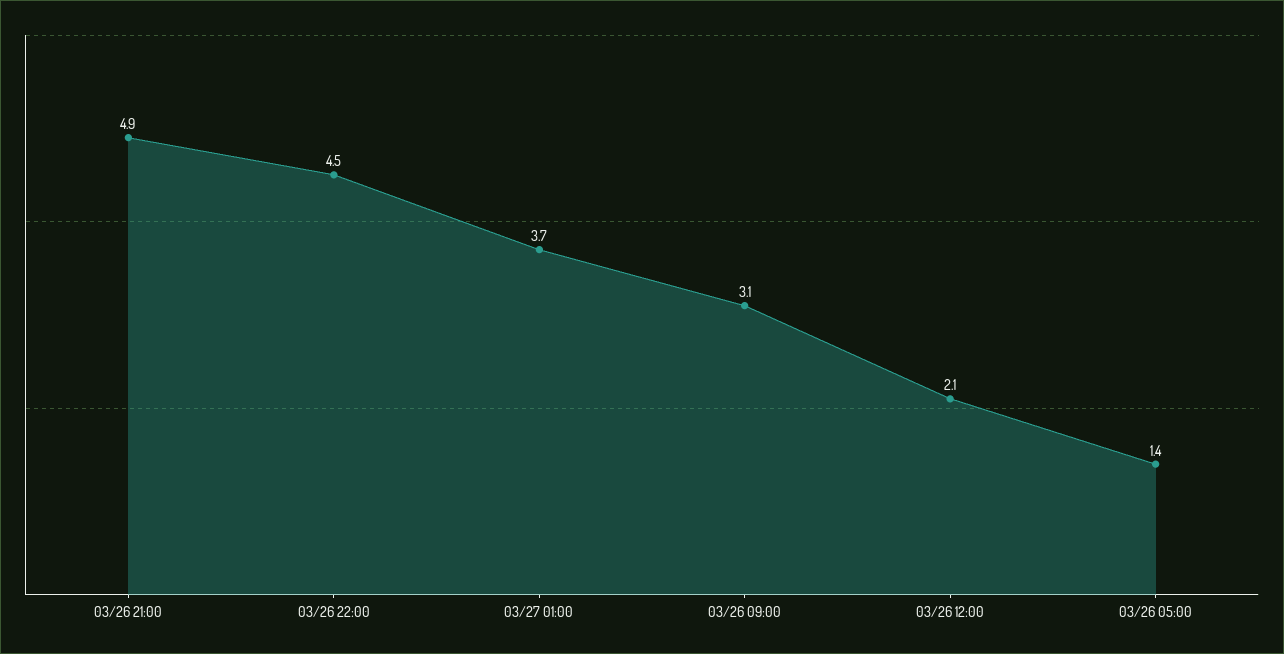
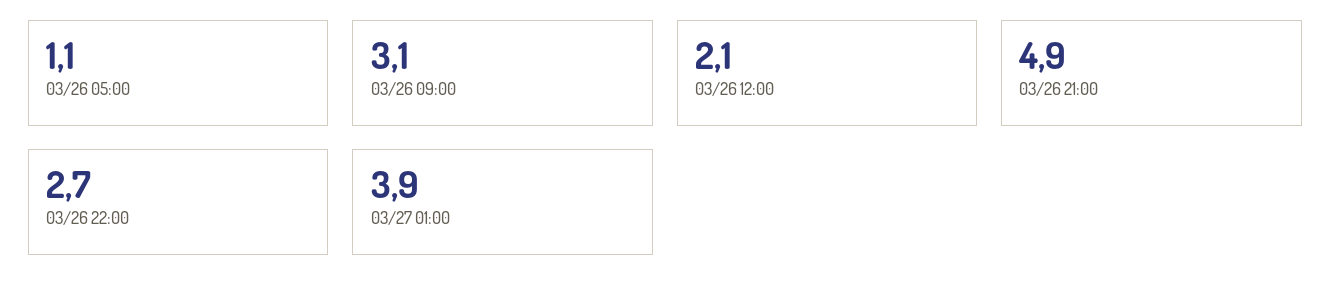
03/26 22:00: 4.5 -> 2.7
03/27 01:00: 3.7 -> 3.9
03/26 05:00: 1.4 -> 1.1

